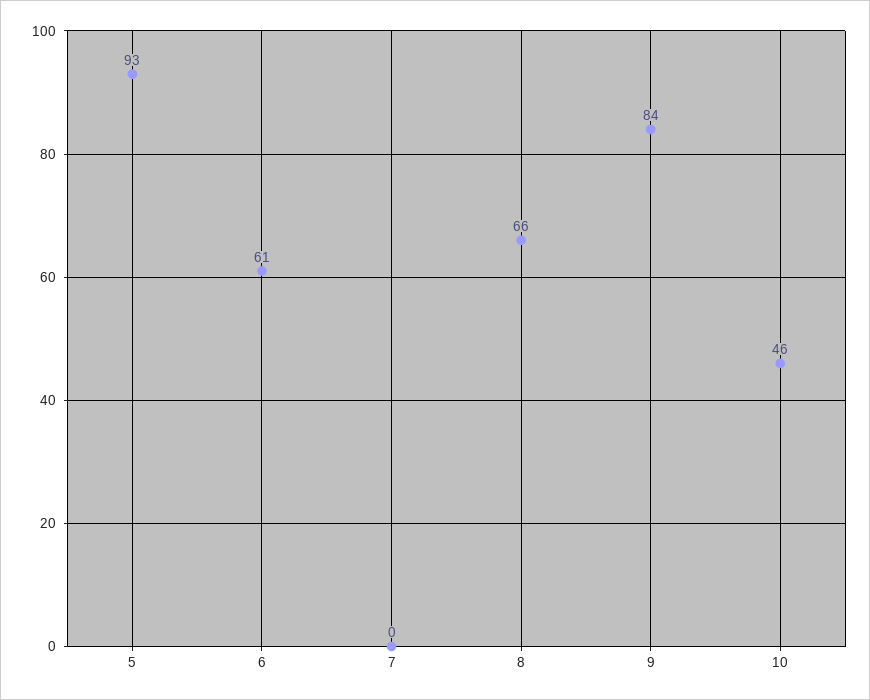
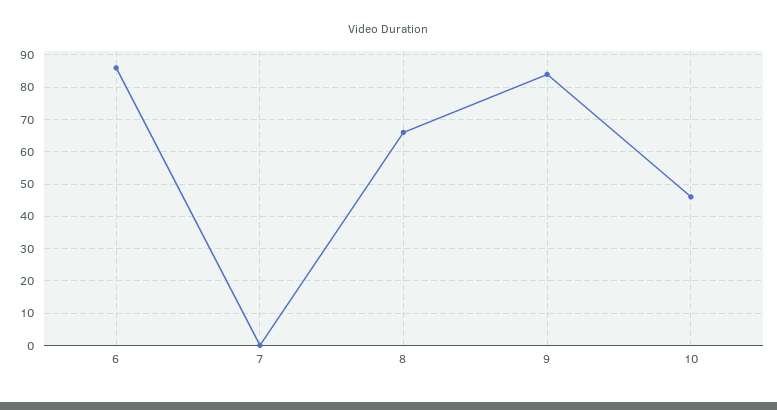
5: 93 -> none
6: 61 -> 85

